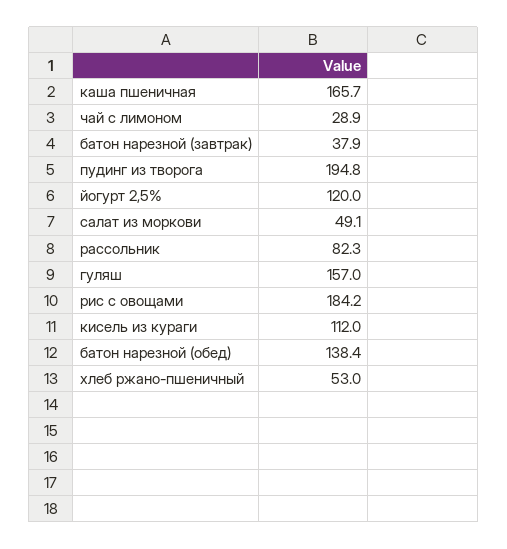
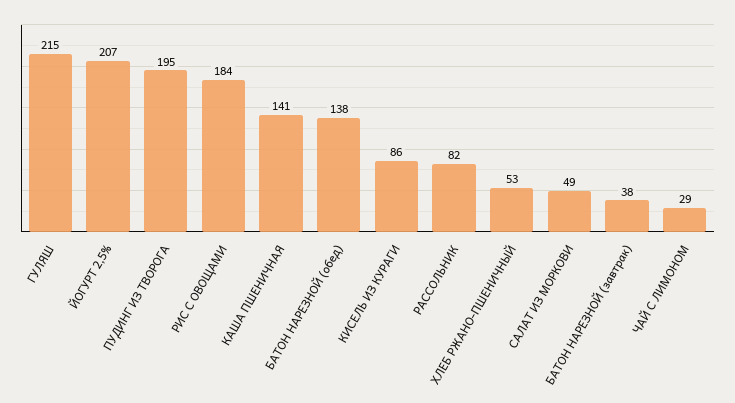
каша пшеничная: 165.7 -> 141
йогурт 2,5%: 120 -> 207
гуляш: 157 -> 215
кисель из кураги: 112 -> 86

